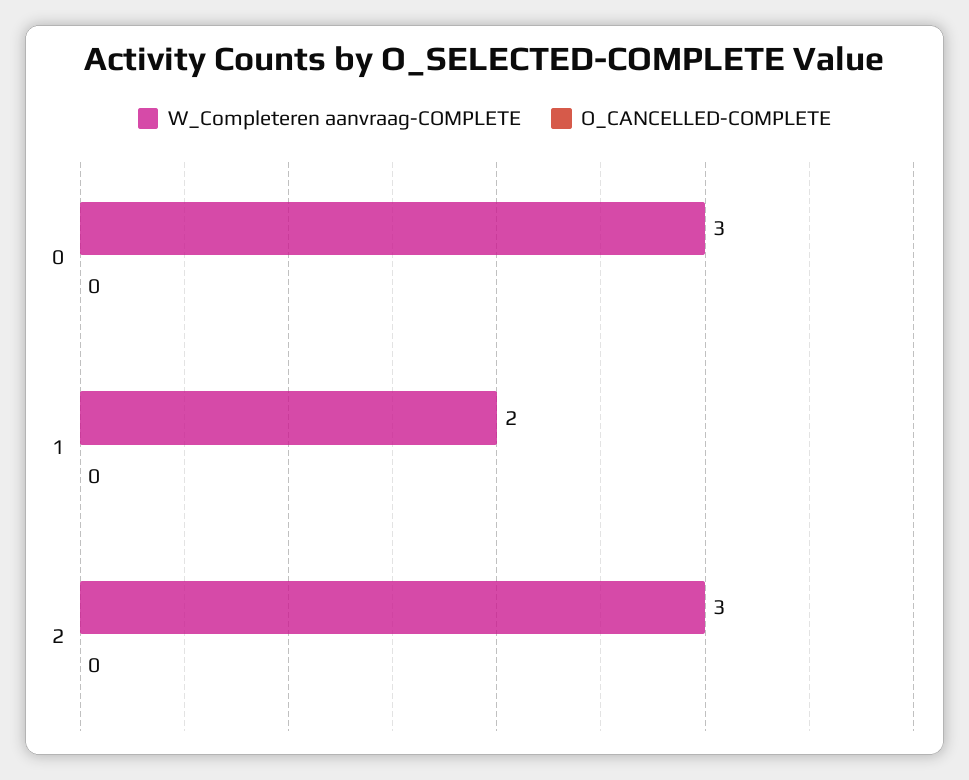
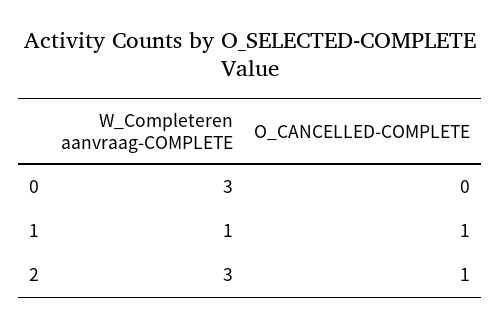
W_Completeren aanvraag-COMPLETE, 1: 2 -> 1
O_CANCELLED-COMPLETE, 1: 0 -> 1
O_CANCELLED-COMPLETE, 2: 0 -> 1

